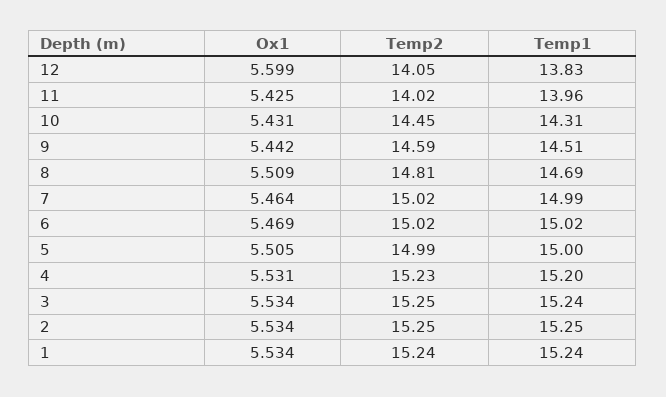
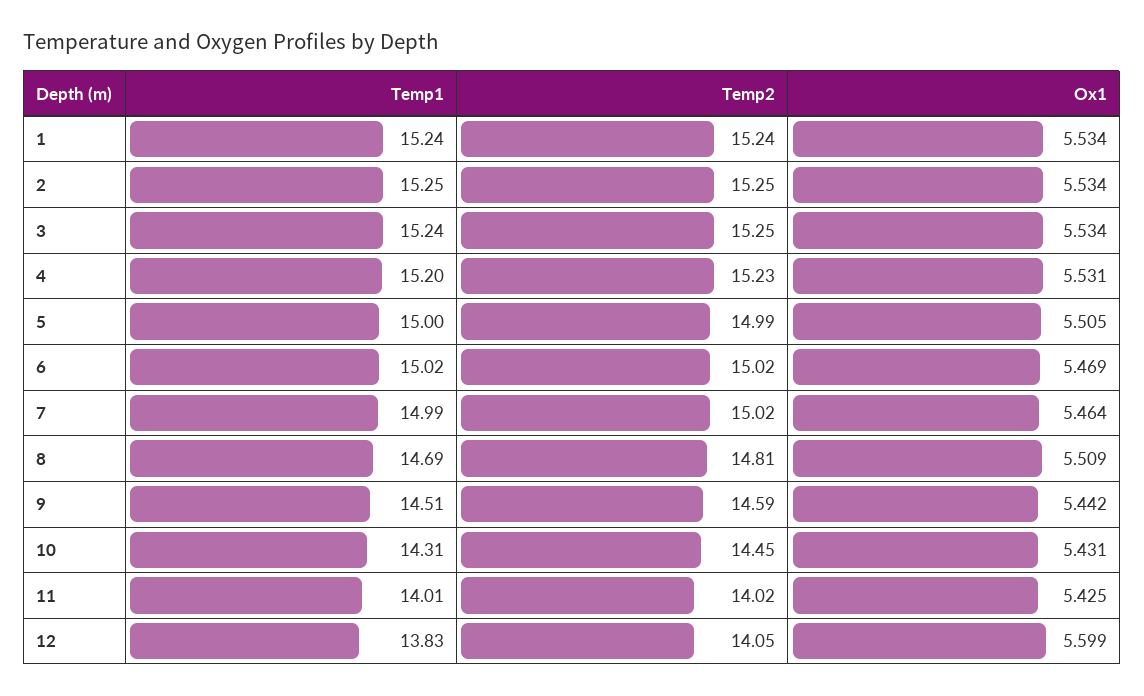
Temp1, 11: 13.96 -> 14.01

